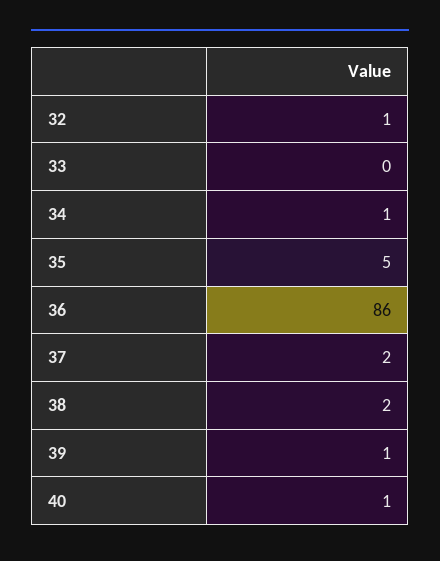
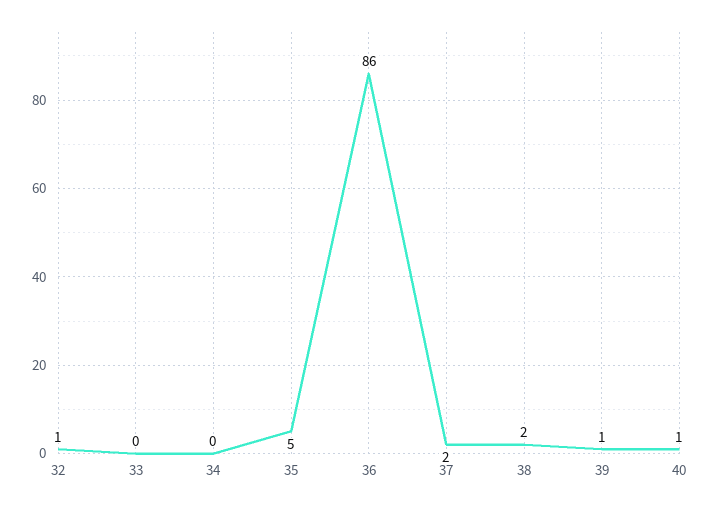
34: 1 -> 0

